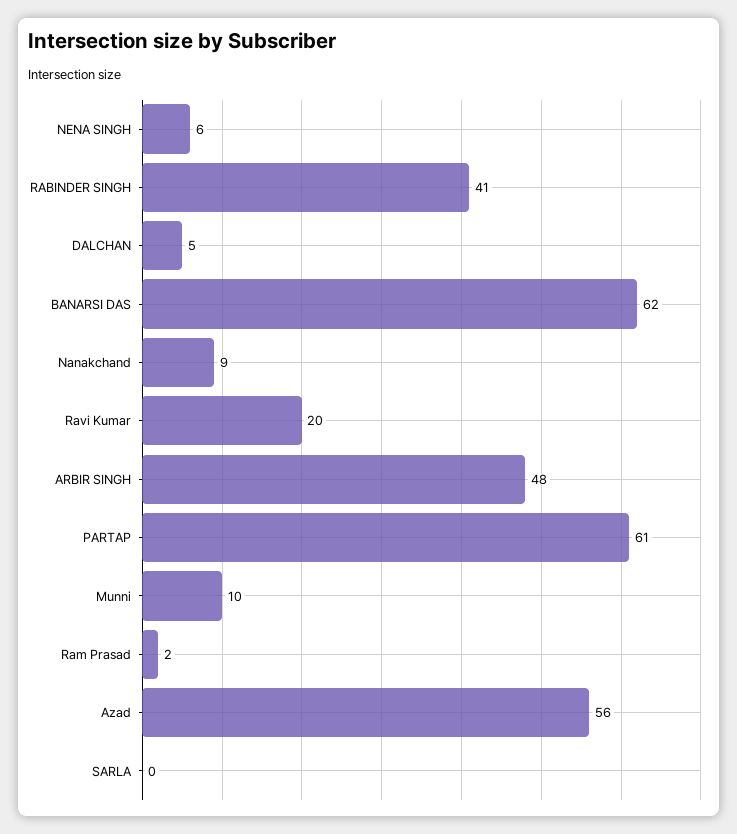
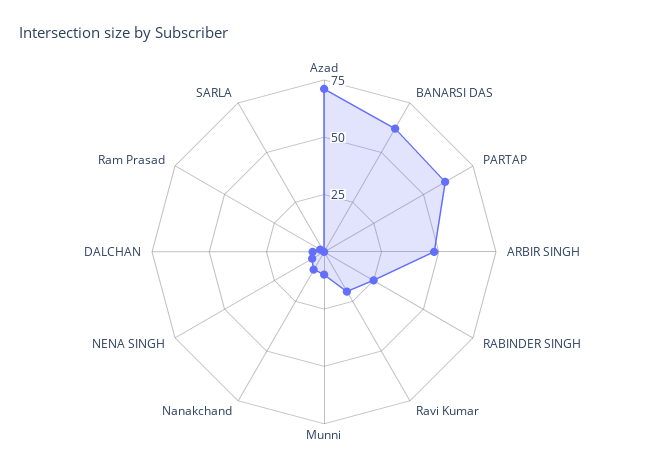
RABINDER SINGH: 41 -> 25
Azad: 56 -> 70

